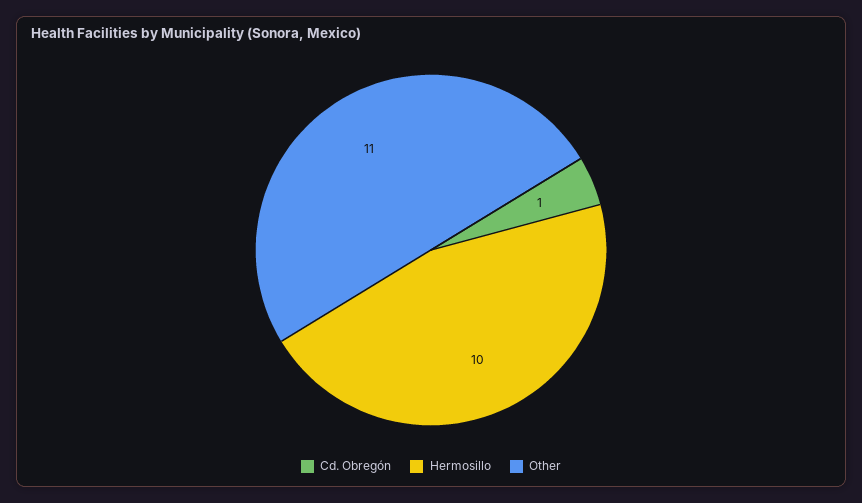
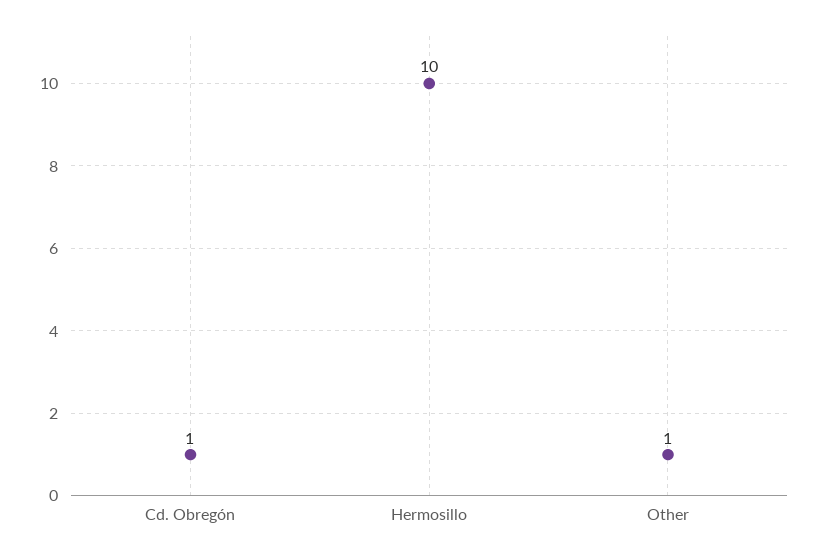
Other: 11 -> 1

